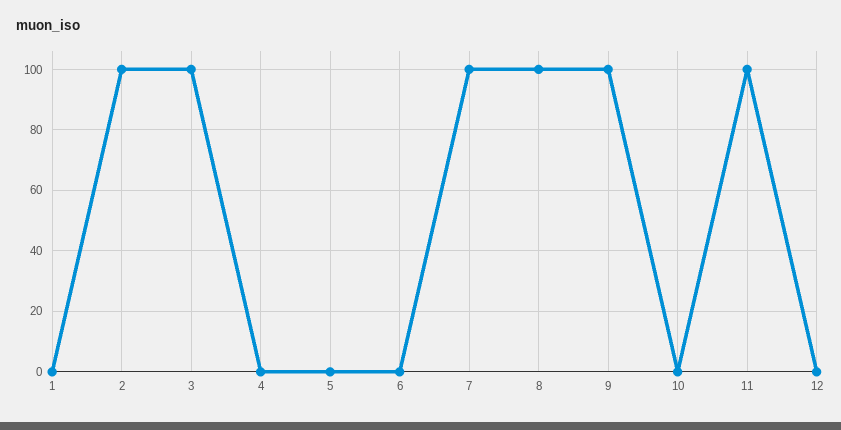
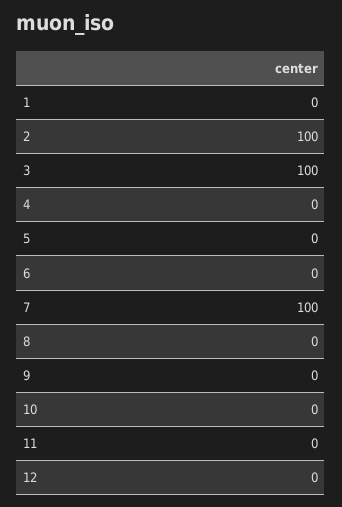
8: 100 -> 0
9: 100 -> 0
11: 100 -> 0

